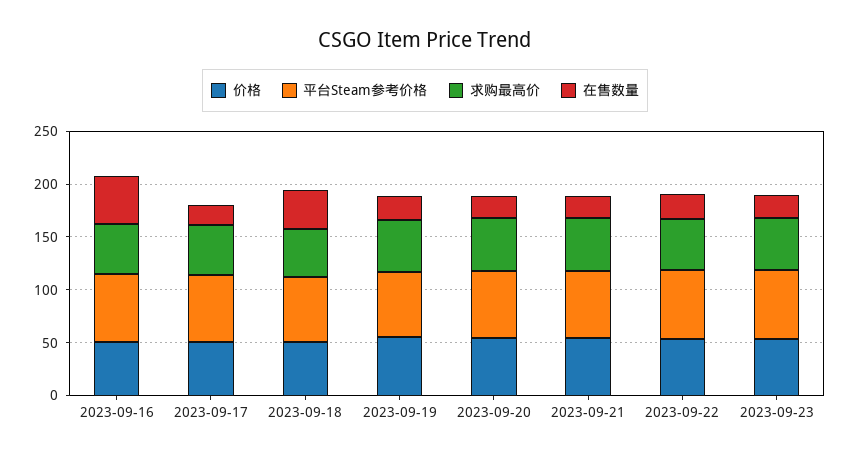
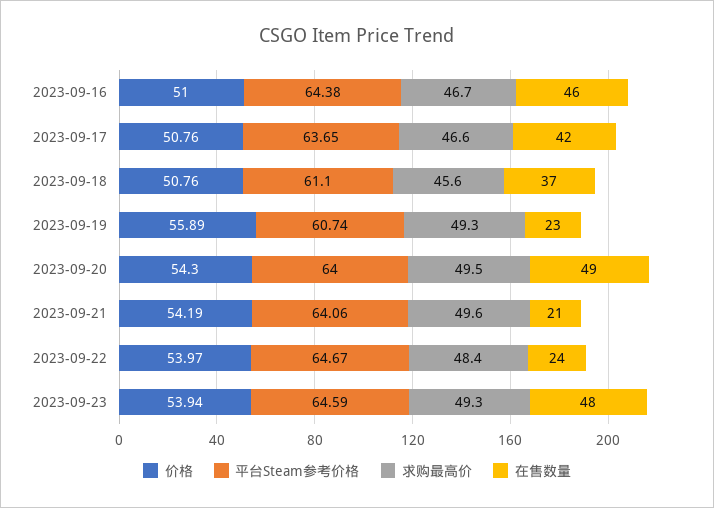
在售数量, 2023-09-17: 20 -> 42
在售数量, 2023-09-20: 20 -> 49
在售数量, 2023-09-23: 20 -> 48

